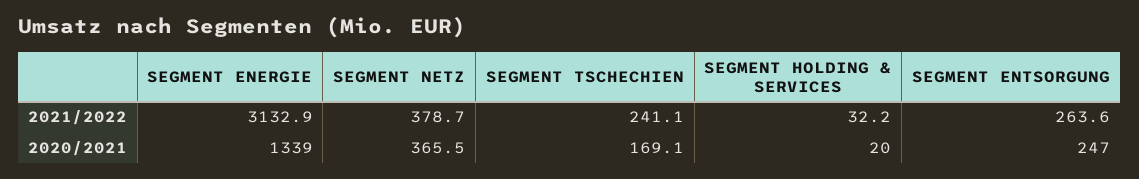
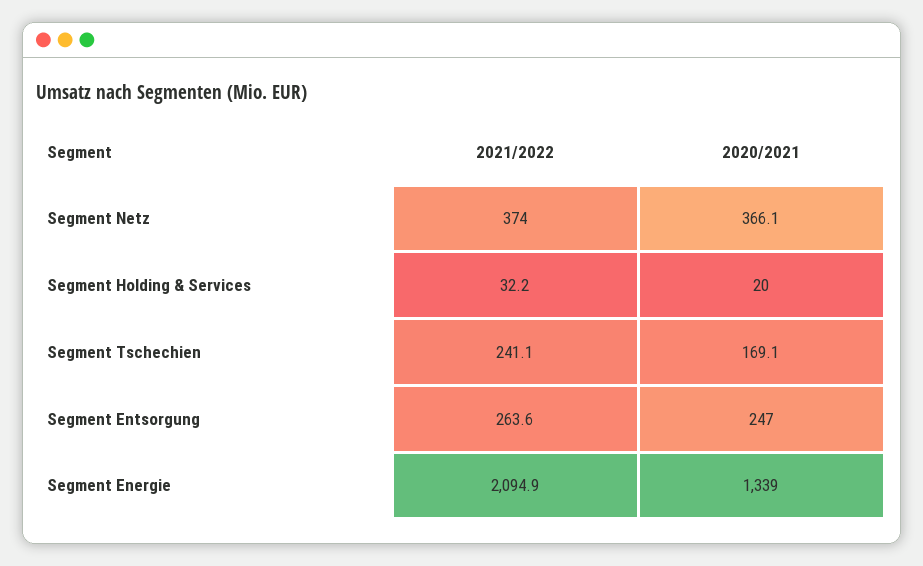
SEGMENT ENERGIE, 2021/2022: 3132.9 -> 2094.9
SEGMENT NETZ, 2021/2022: 378.7 -> 374
SEGMENT NETZ, 2020/2021: 365.5 -> 366.1

